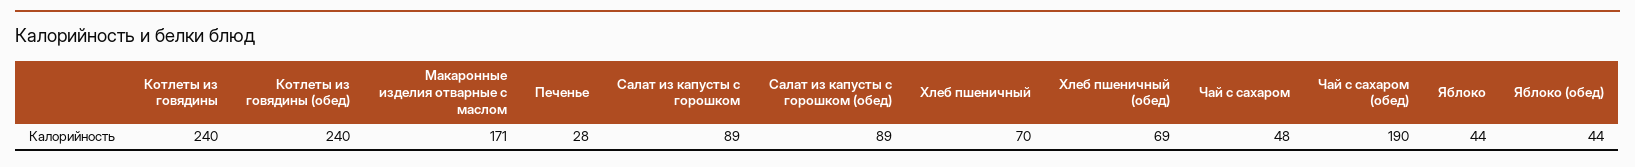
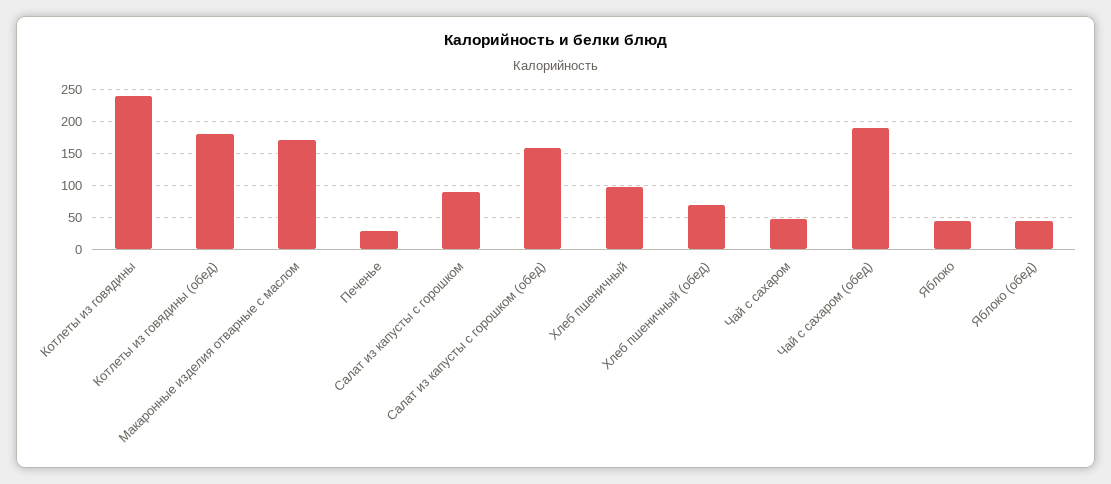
Котлеты из говядины (обед): 240 -> 180
Салат из капусты с горошком (обед): 89 -> 160
Хлеб пшеничный: 70 -> 100

